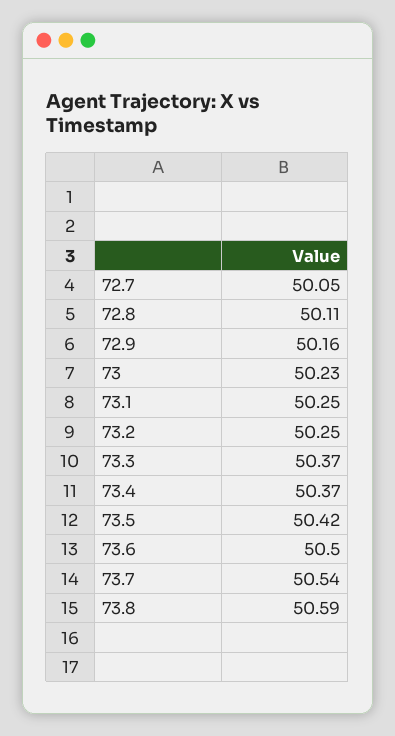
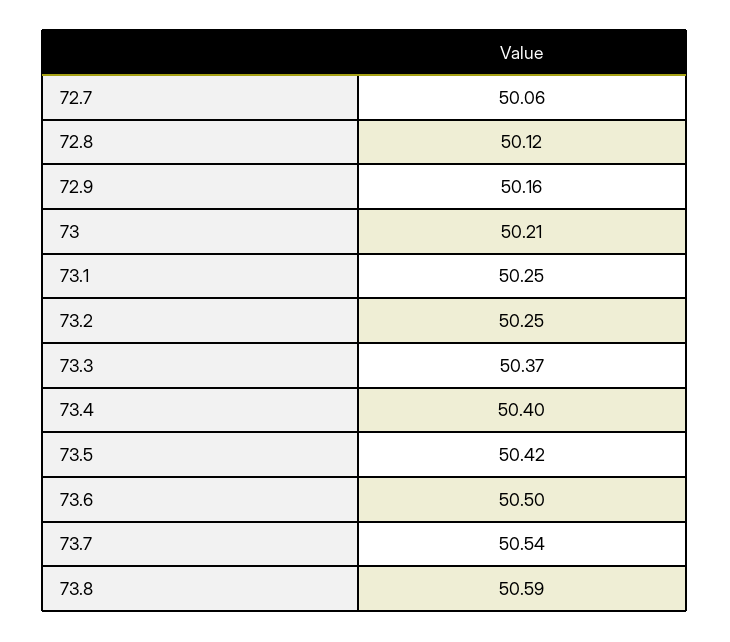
72.7: 50.05 -> 50.06
72.8: 50.11 -> 50.12
73: 50.23 -> 50.21
73.4: 50.37 -> 50.4

